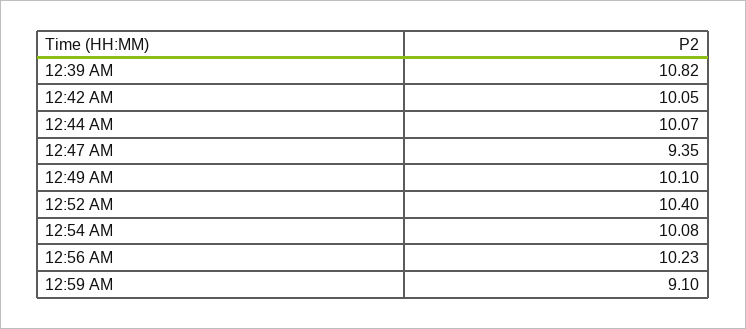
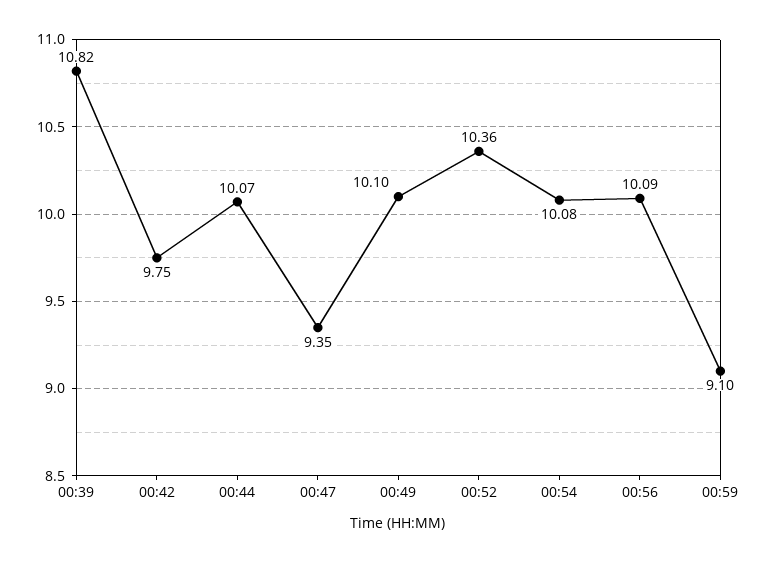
12:42 AM: 10.05 -> 9.75
12:52 AM: 10.4 -> 10.36
12:56 AM: 10.23 -> 10.09

